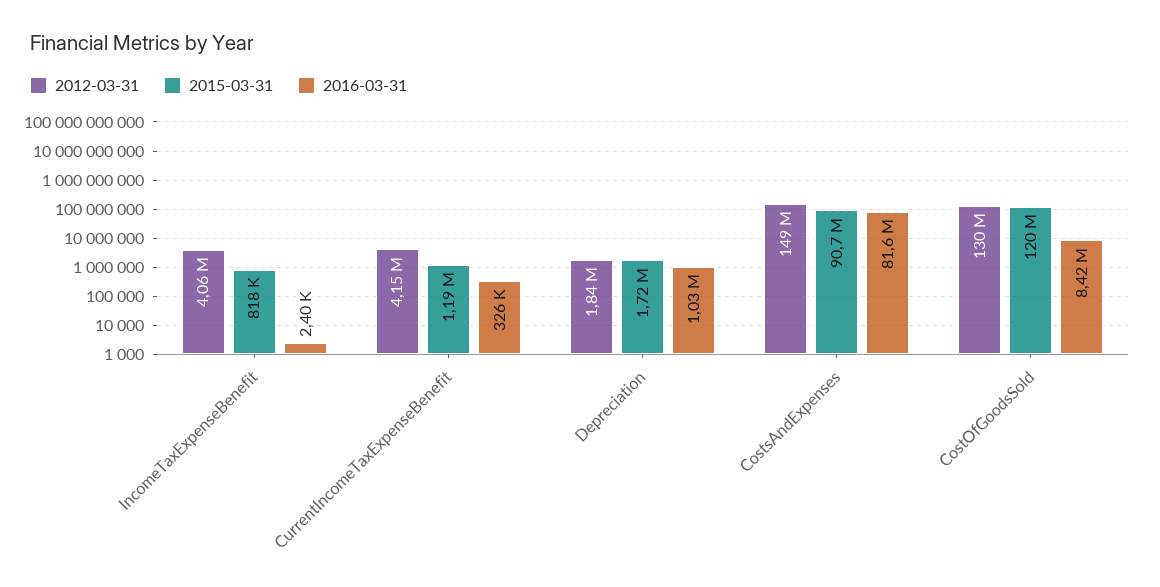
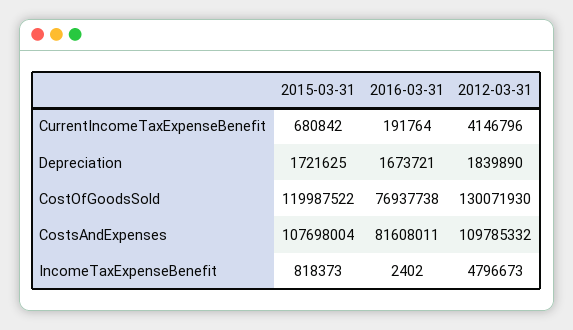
2012-03-31, IncomeTaxExpenseBenefit: 4060000 -> 4796673
2015-03-31, CurrentIncomeTaxExpenseBenefit: 1190000 -> 680842
2016-03-31, CurrentIncomeTaxExpenseBenefit: 326000 -> 191764
2016-03-31, Depreciation: 1030000 -> 1673721
2012-03-31, CostsAndExpenses: 149000000 -> 109785332
2015-03-31, CostsAndExpenses: 90700000 -> 107698004
2016-03-31, CostOfGoodsSold: 8420000 -> 76937738

